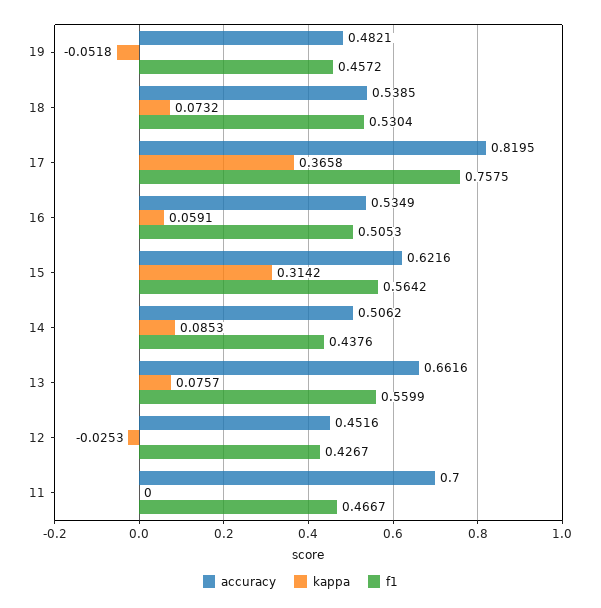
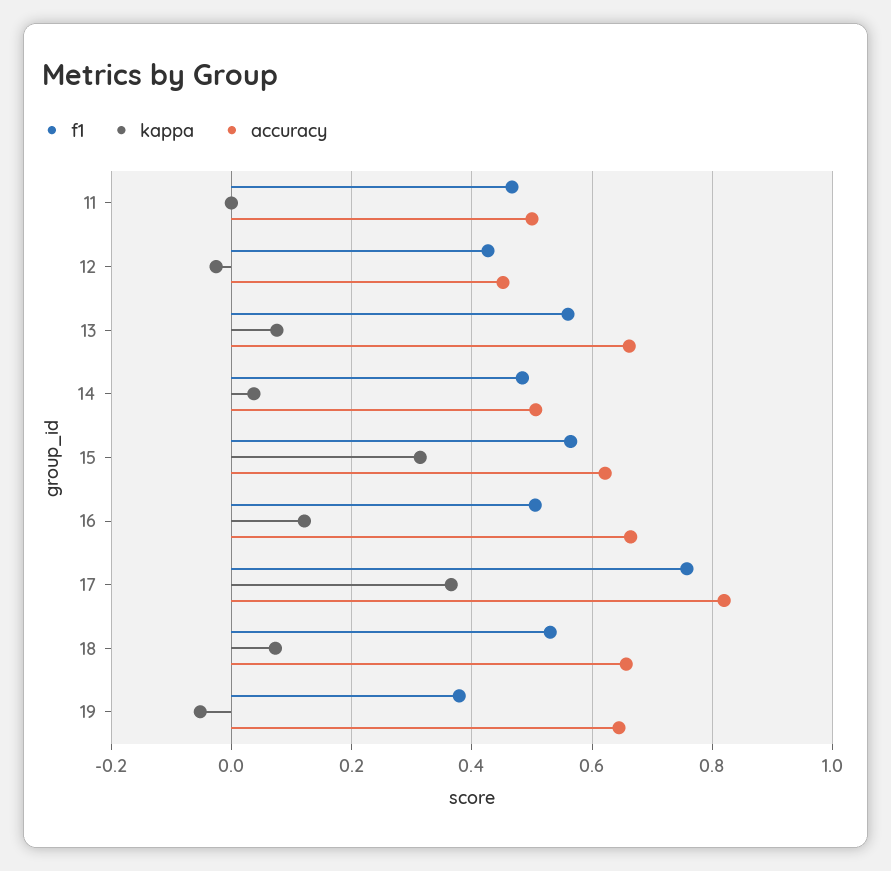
accuracy, 19: 0.4821 -> 0.64
f1, 19: 0.4572 -> 0.38
accuracy, 18: 0.5385 -> 0.66
accuracy, 16: 0.5349 -> 0.66
kappa, 16: 0.0591 -> 0.12
kappa, 14: 0.0853 -> 0.04
f1, 14: 0.4376 -> 0.48
accuracy, 11: 0.7 -> 0.5

